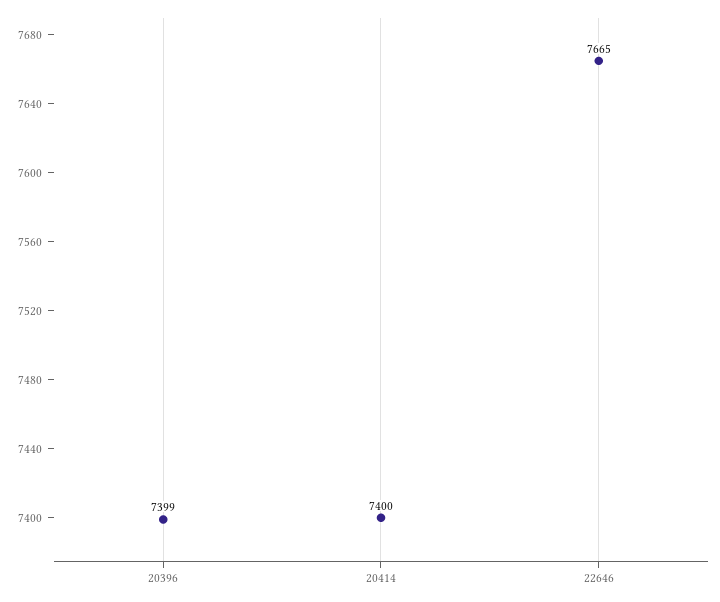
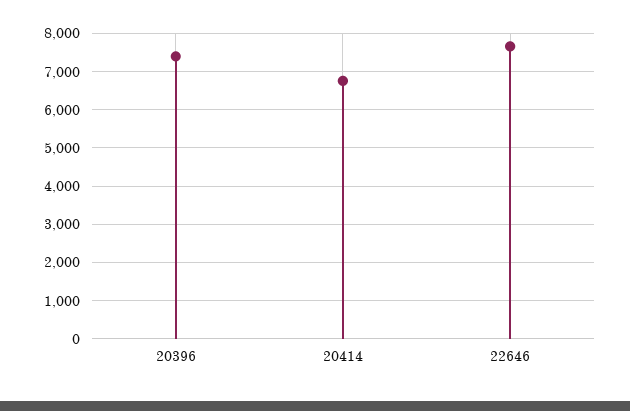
20414: 7400 -> 6800

